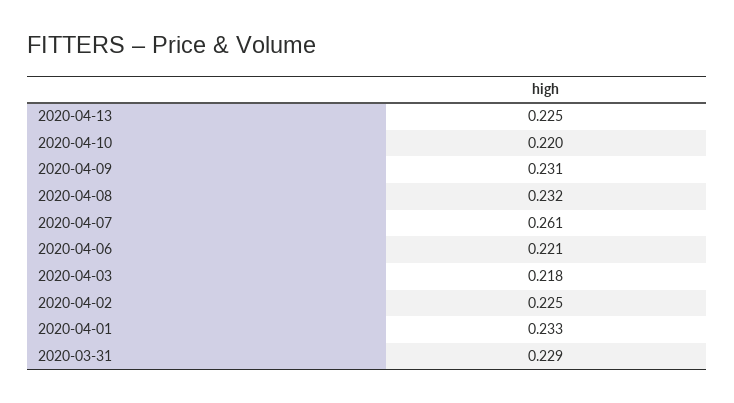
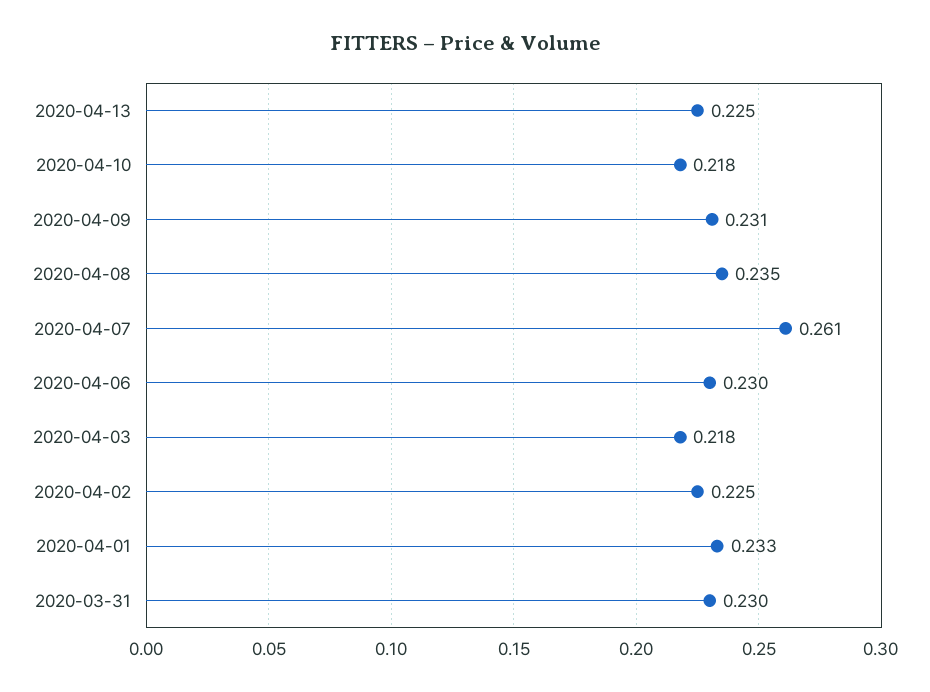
2020-04-10: 0.22 -> 0.218
2020-04-08: 0.232 -> 0.235
2020-04-06: 0.221 -> 0.23
2020-03-31: 0.229 -> 0.23

